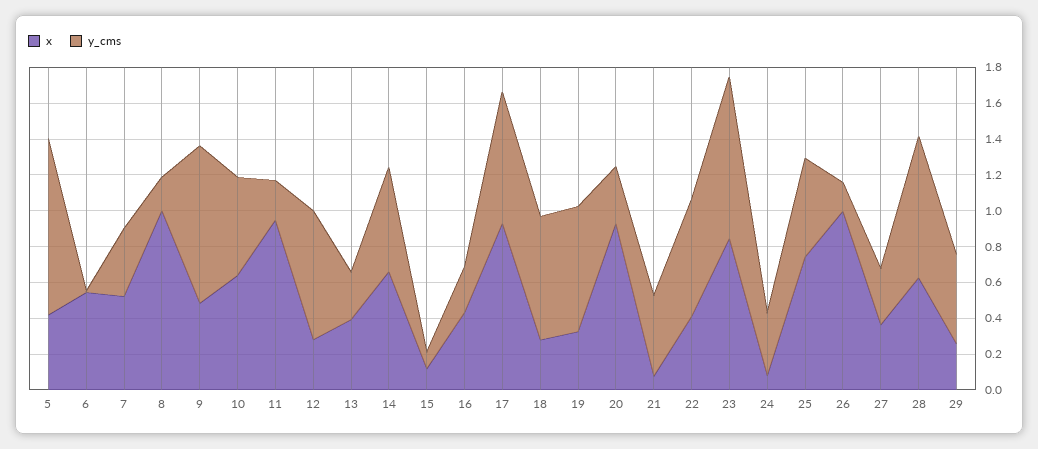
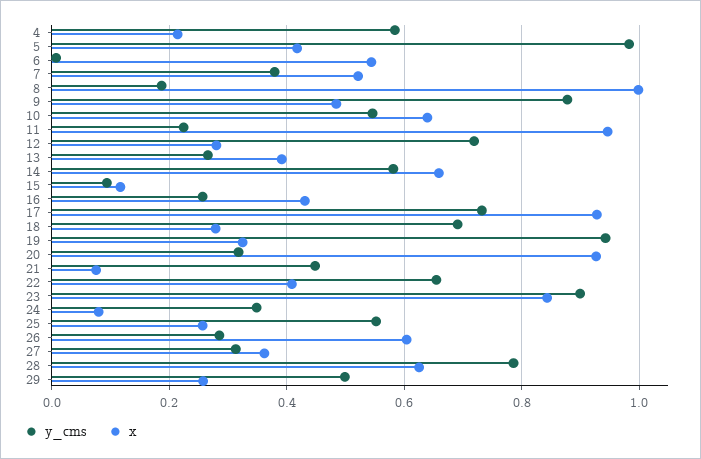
y_cms, 19: 0.7 -> 0.94
x, 25: 0.75 -> 0.26
x, 26: 1 -> 0.6
y_cms, 26: 0.15 -> 0.28
y_cms, 4: none -> 0.58
x, 4: none -> 0.22

